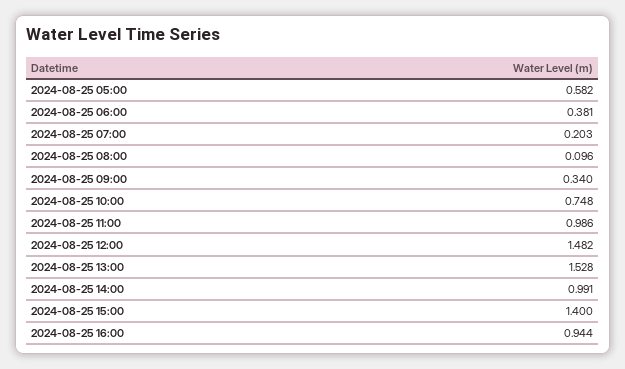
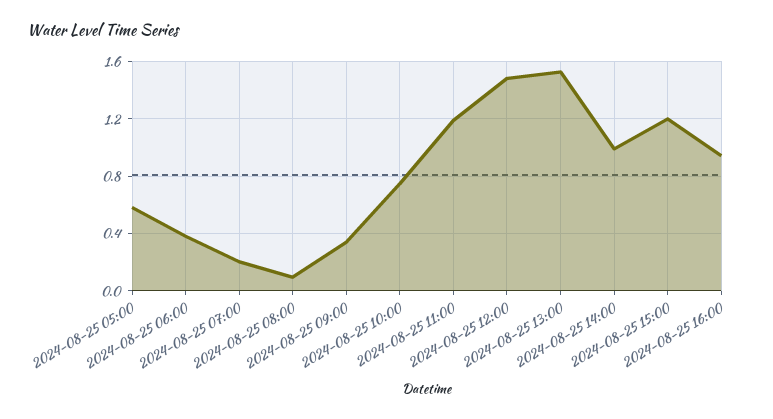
2024-08-25 11:00: 0.986 -> 1.2
2024-08-25 15:00: 1.4 -> 1.2

